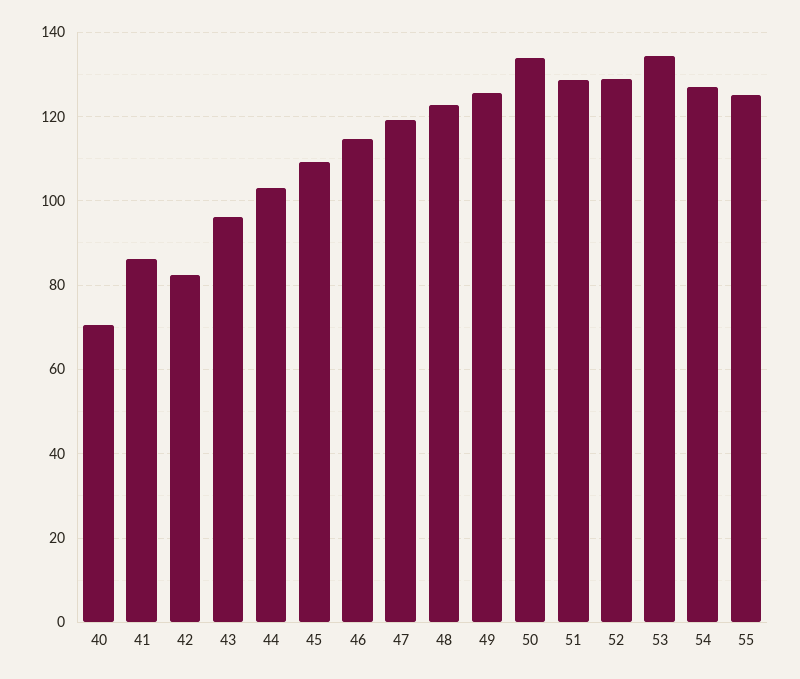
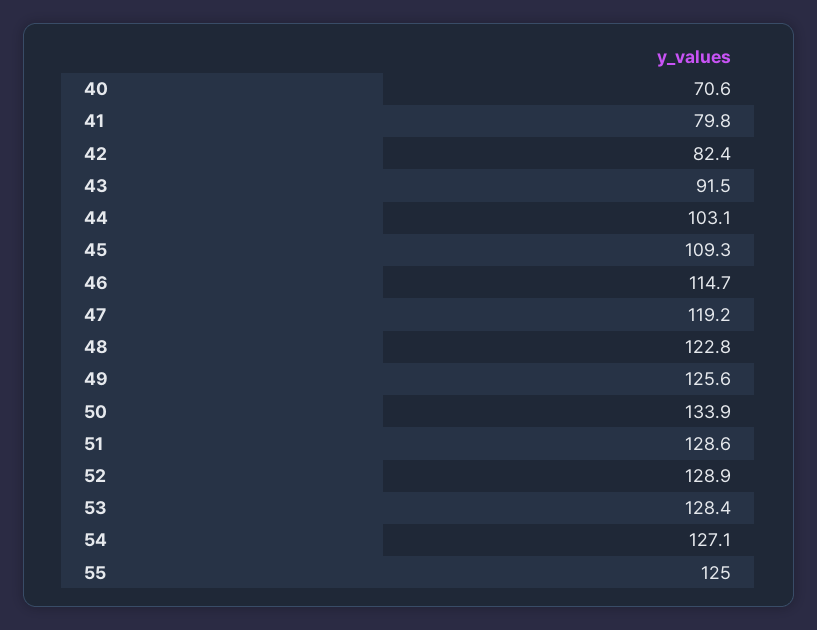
41: 86 -> 79.8
43: 96 -> 91.5
53: 134 -> 128.4

